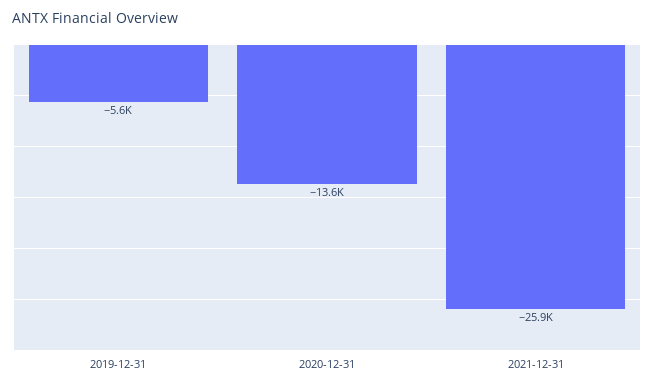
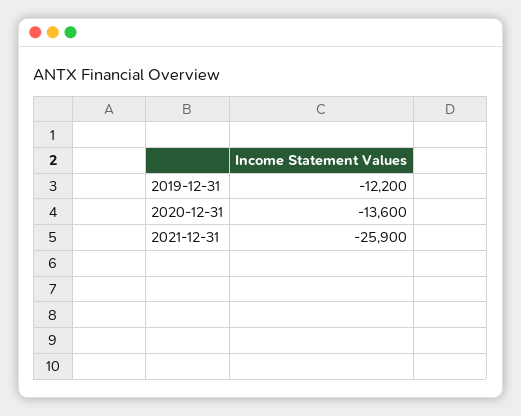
2019-12-31: -5600 -> -12200

